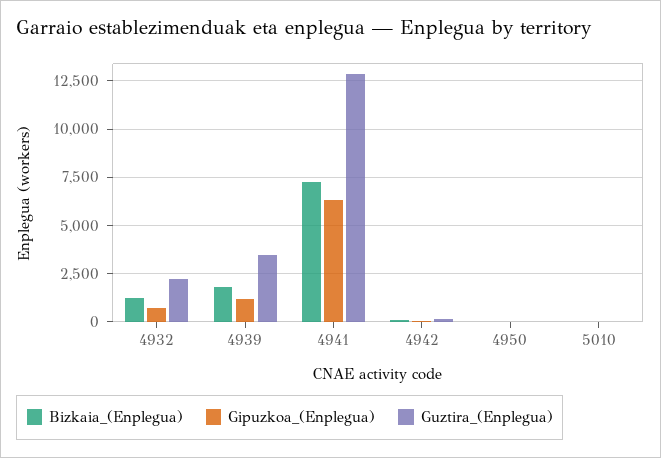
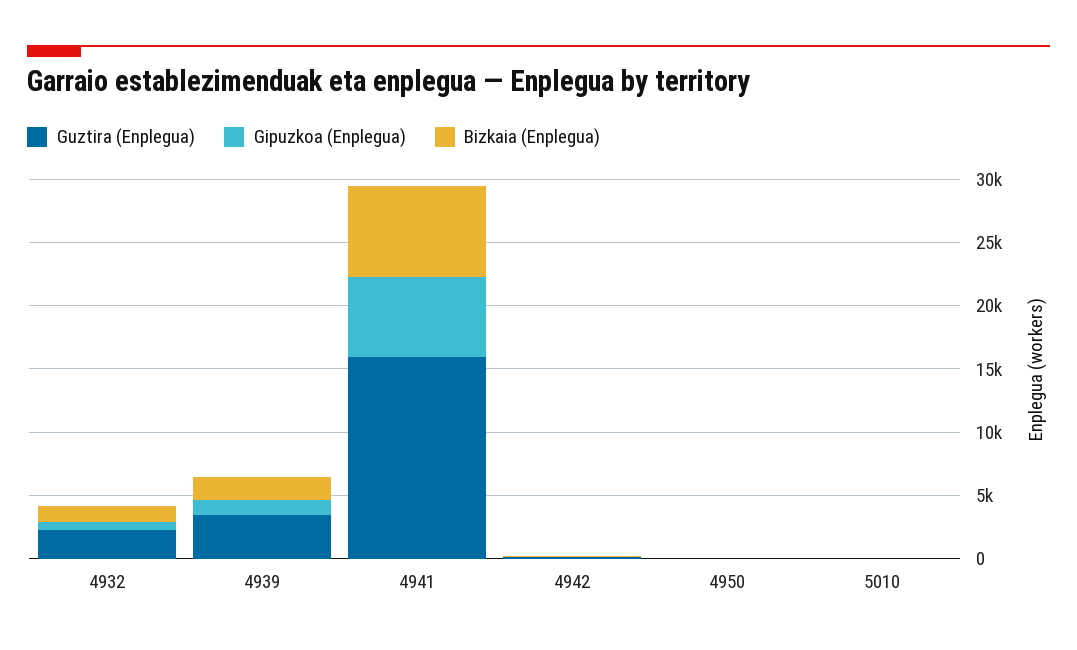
Guztira_(Enplegua), 4941: 13000 -> 16000

